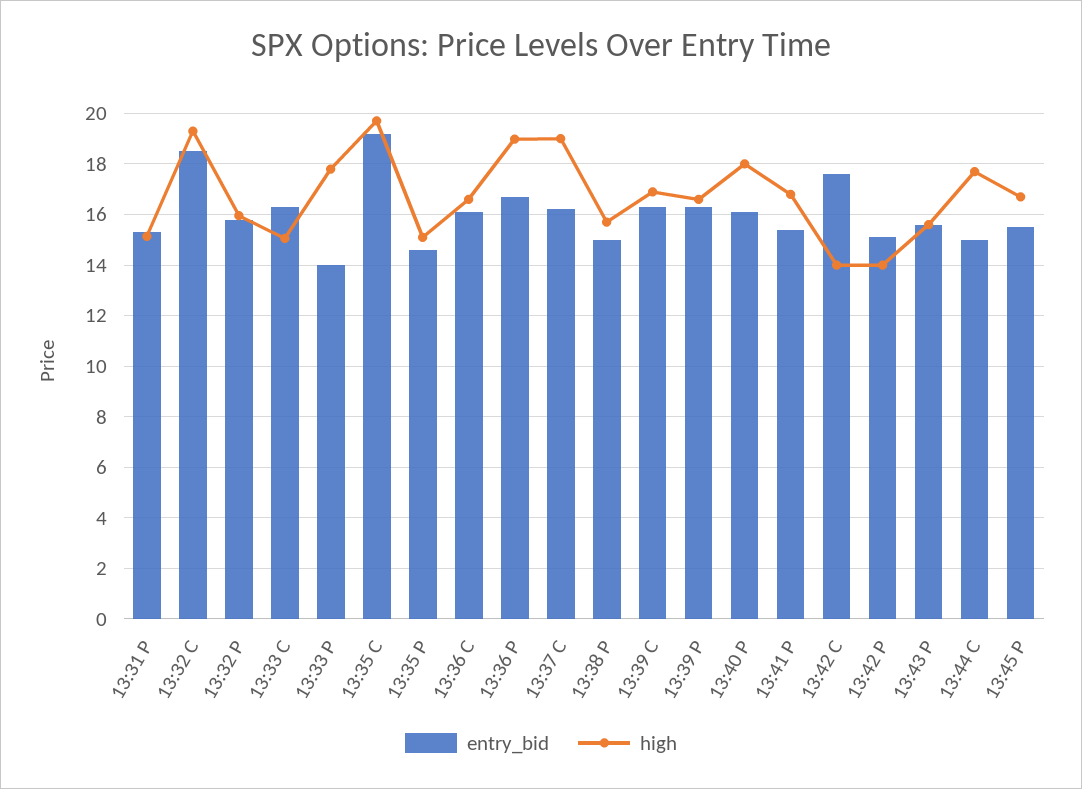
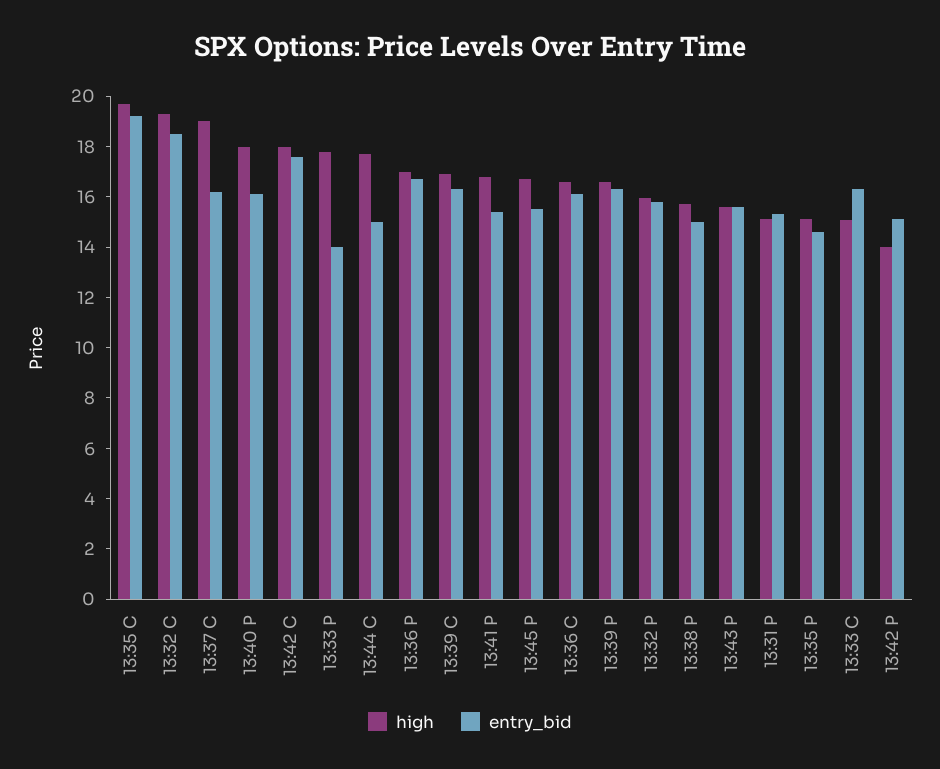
high, 13:36 P: 19 -> 17
high, 13:42 C: 14 -> 18

